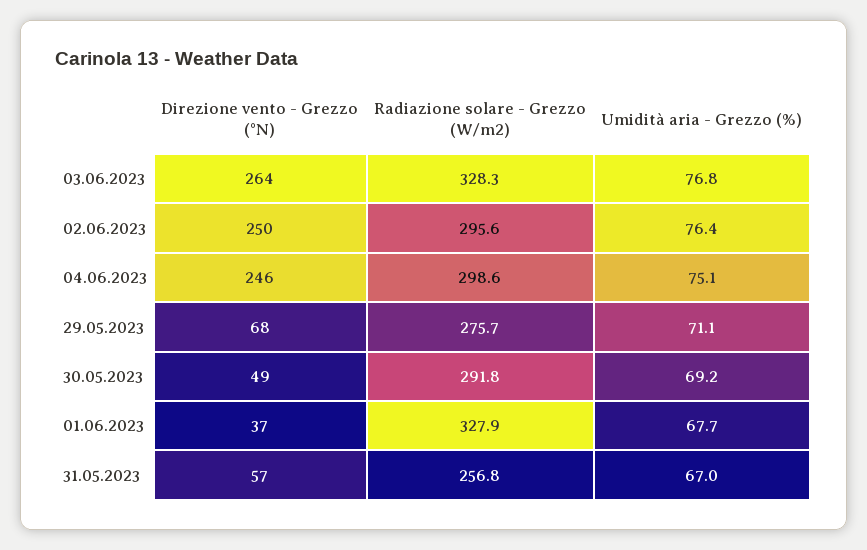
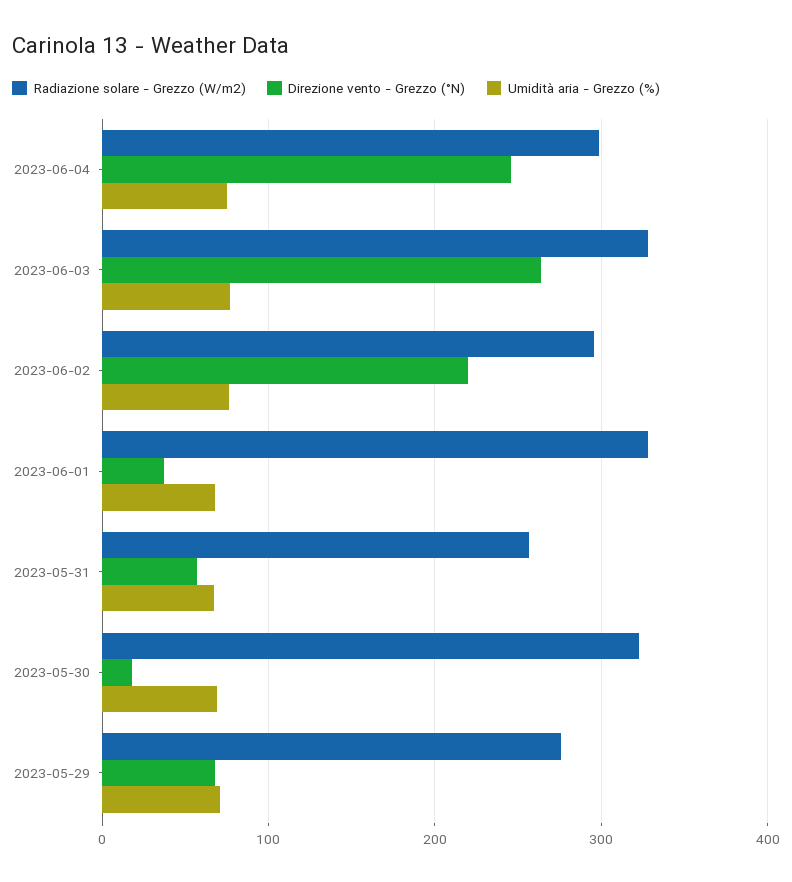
Direzione vento - Grezzo (°N), 02.06.2023: 250 -> 220
Direzione vento - Grezzo (°N), 30.05.2023: 49 -> 20
Radiazione solare - Grezzo (W/m2), 30.05.2023: 291.8 -> 320

